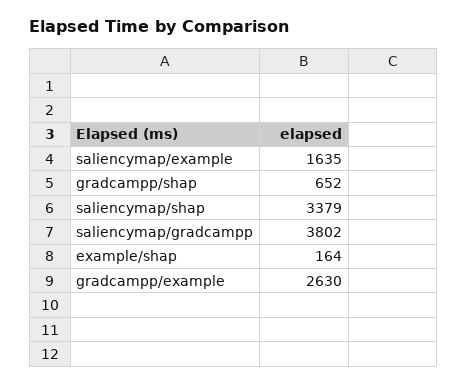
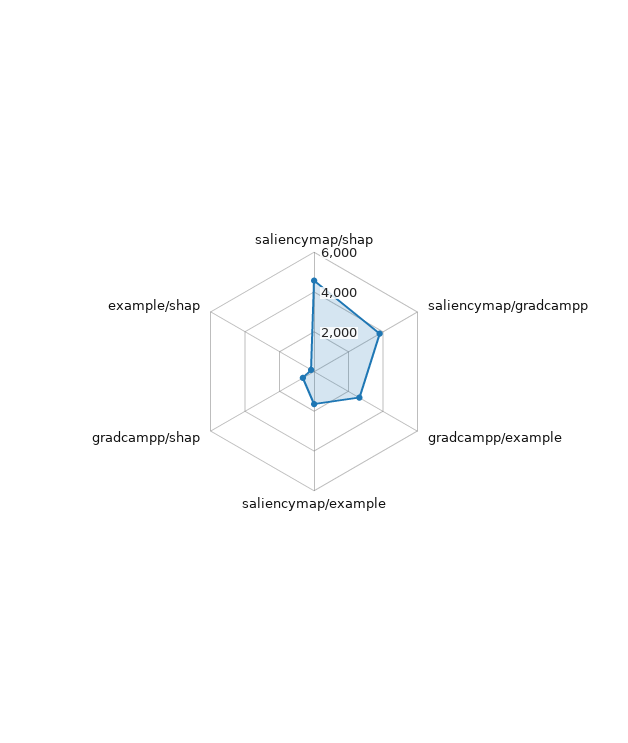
saliencymap/shap: 3379 -> 4500

